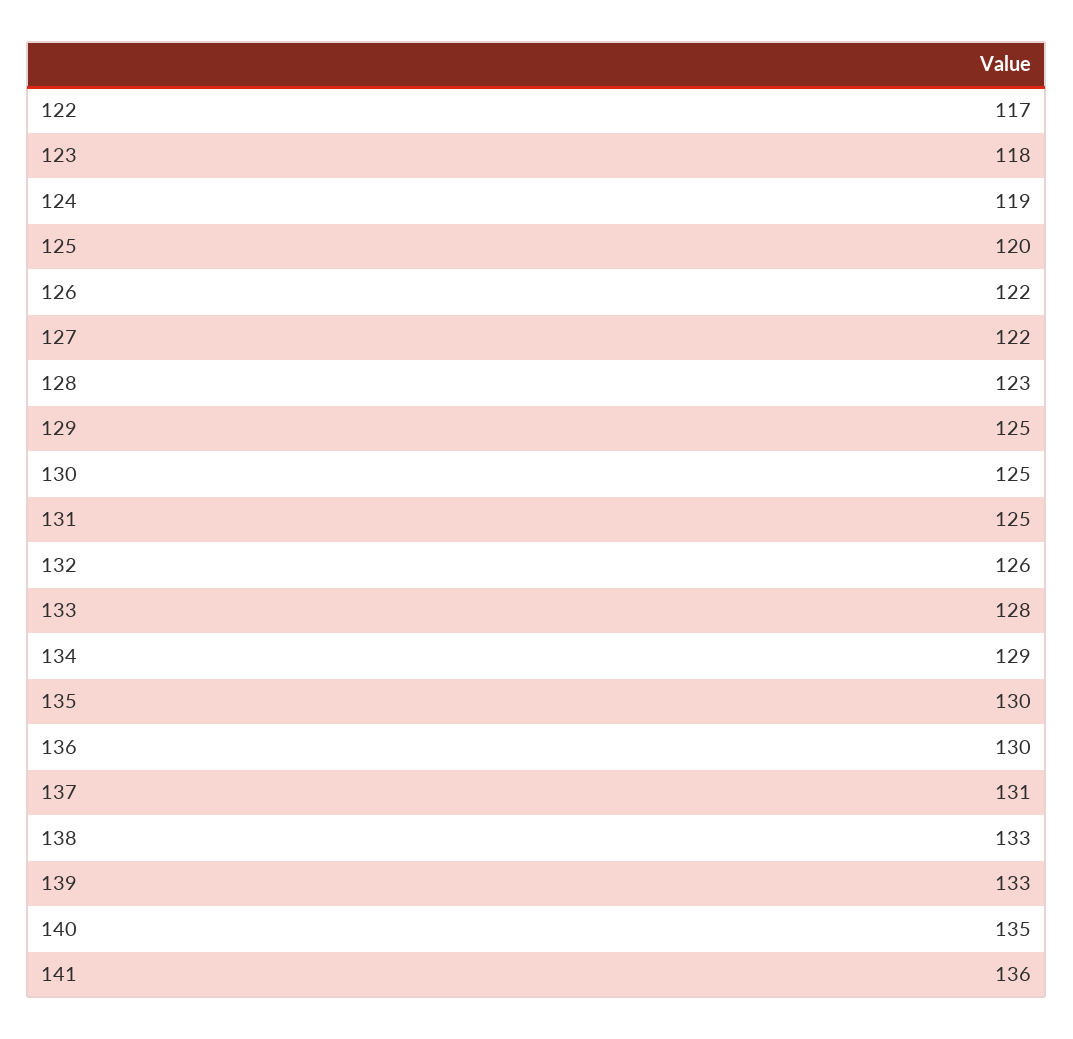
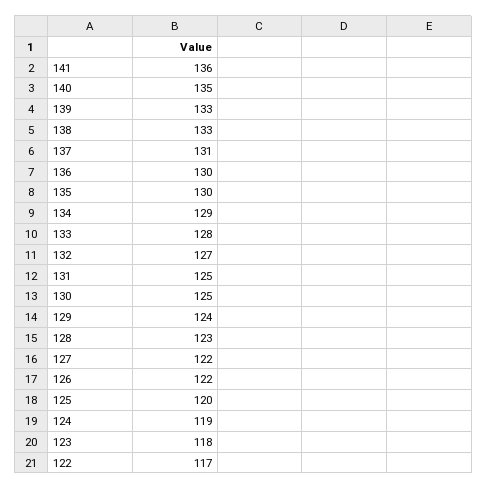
129: 125 -> 124
132: 126 -> 127

